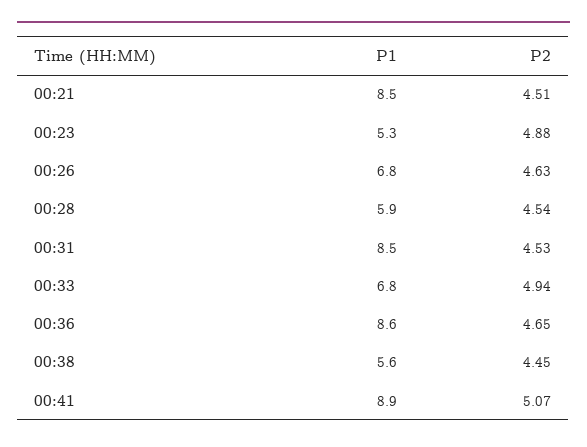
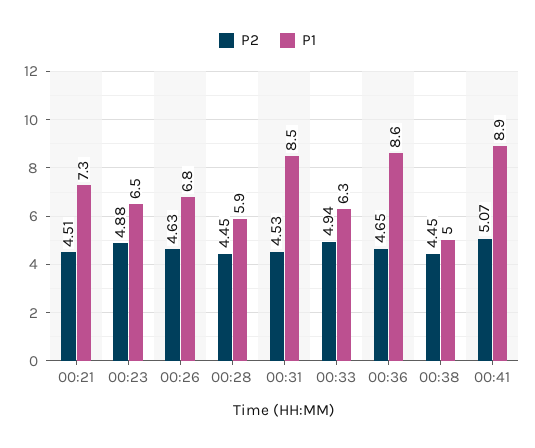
P1, 00:21: 8.5 -> 7.3
P1, 00:23: 5.3 -> 6.5
P2, 00:28: 4.54 -> 4.45
P1, 00:33: 6.8 -> 6.3
P1, 00:38: 5.6 -> 5

